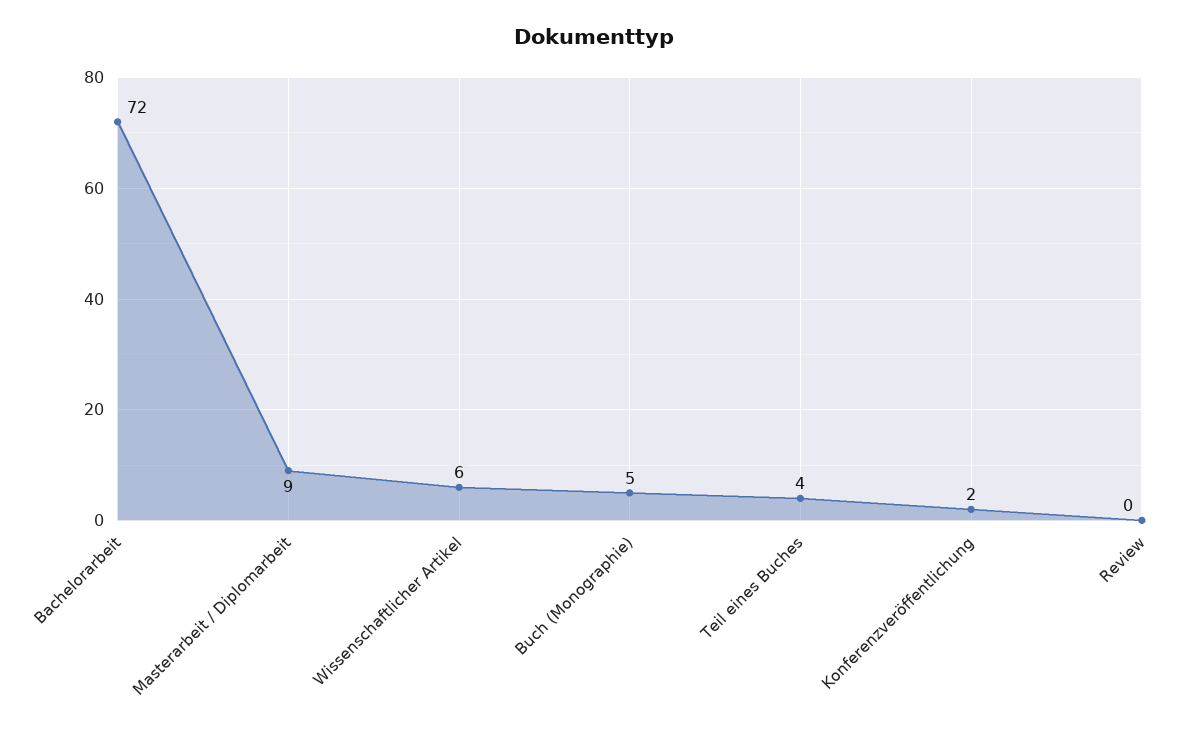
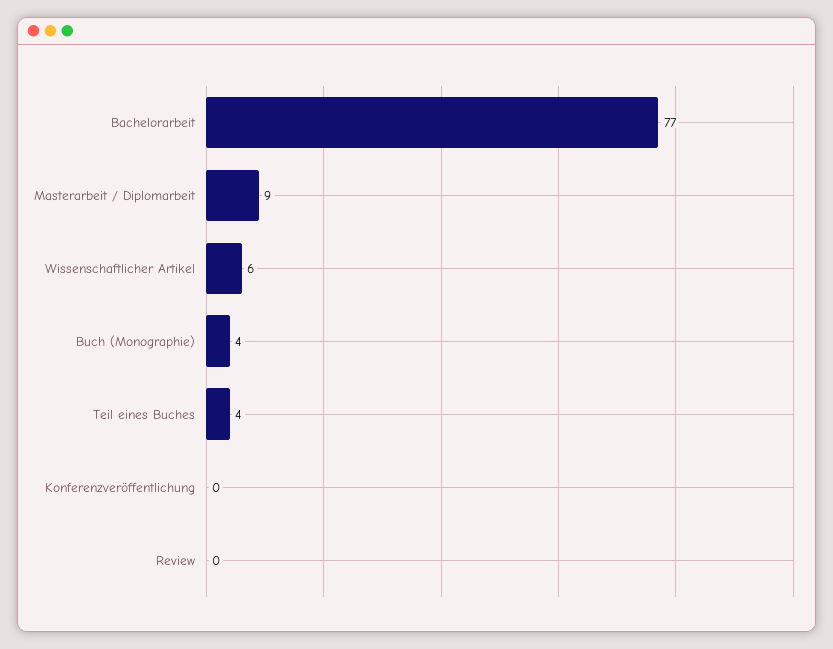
Bachelorarbeit: 72 -> 77
Buch (Monographie): 5 -> 4
Konferenzveröffentlichung: 2 -> 0

